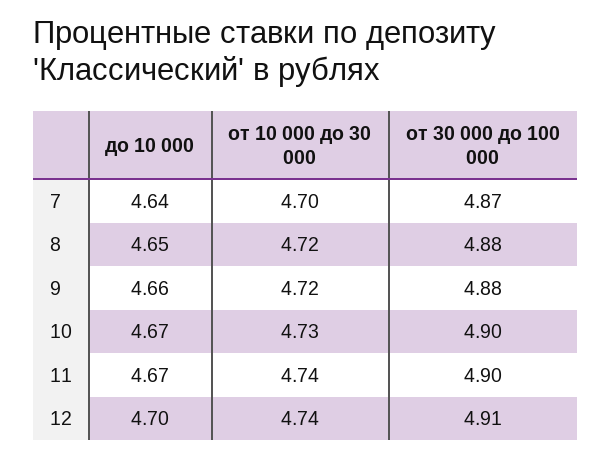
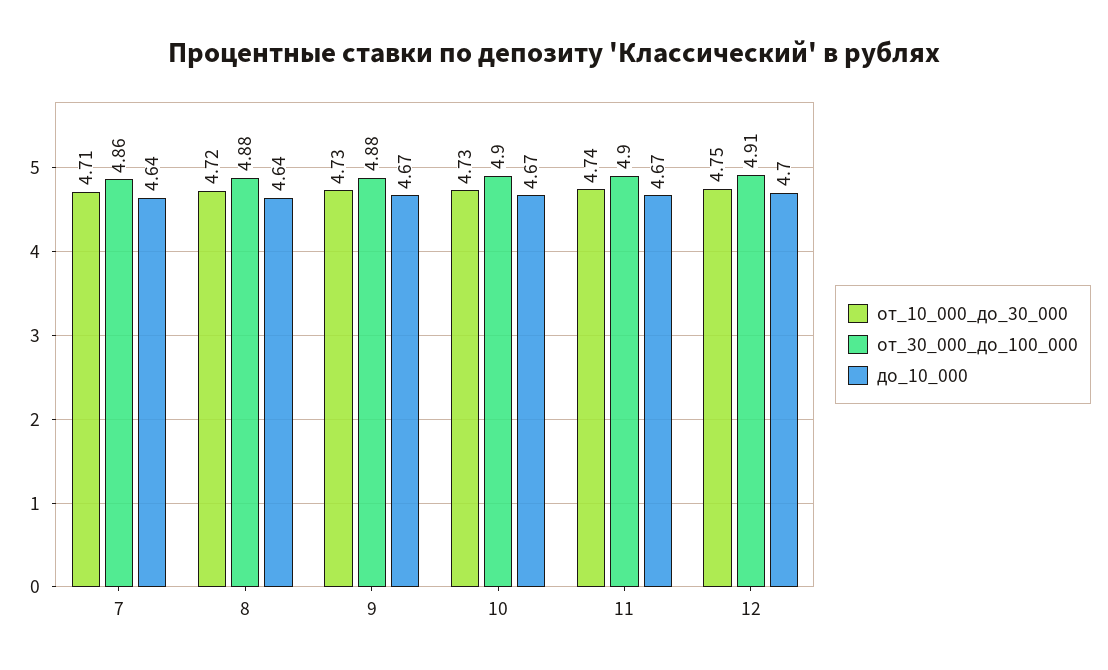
от 10 000 до 30 000, 7: 4.7 -> 4.71
от 30 000 до 100 000, 7: 4.87 -> 4.86
до 10 000, 8: 4.65 -> 4.64
до 10 000, 9: 4.66 -> 4.67
от 10 000 до 30 000, 9: 4.72 -> 4.73
от 10 000 до 30 000, 12: 4.74 -> 4.75

